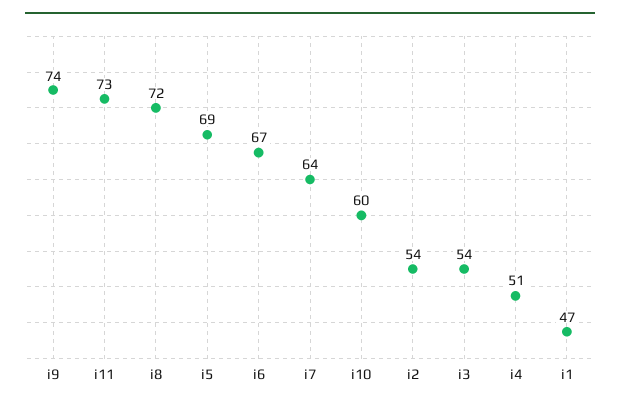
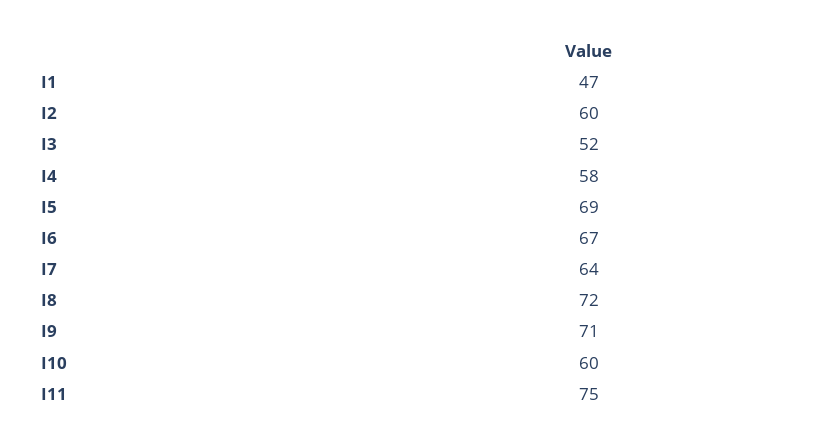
i9: 74 -> 71
i11: 73 -> 75
i2: 54 -> 60
i3: 54 -> 52
i4: 51 -> 58

